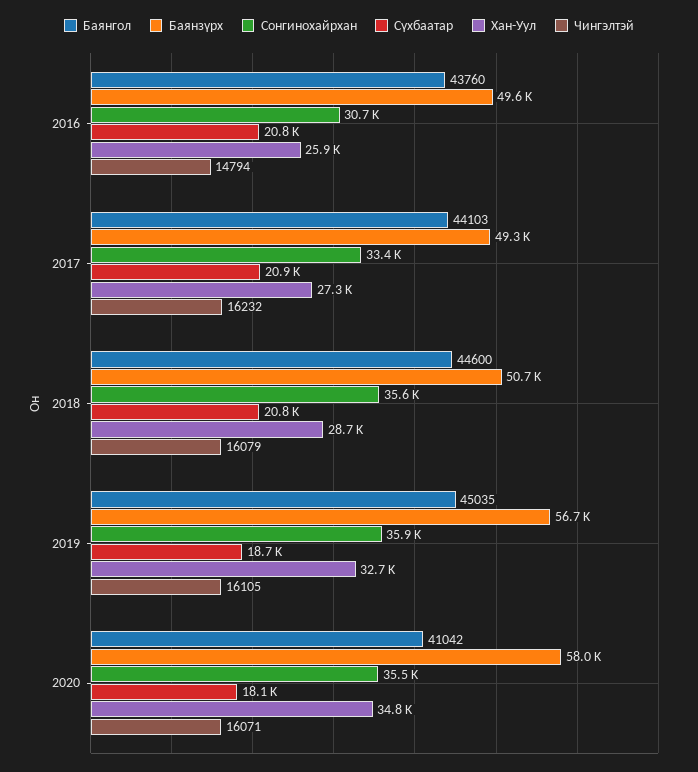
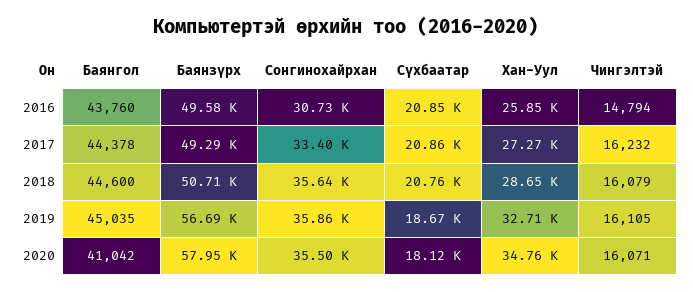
Баянгол, 2017: 44103 -> 44378

